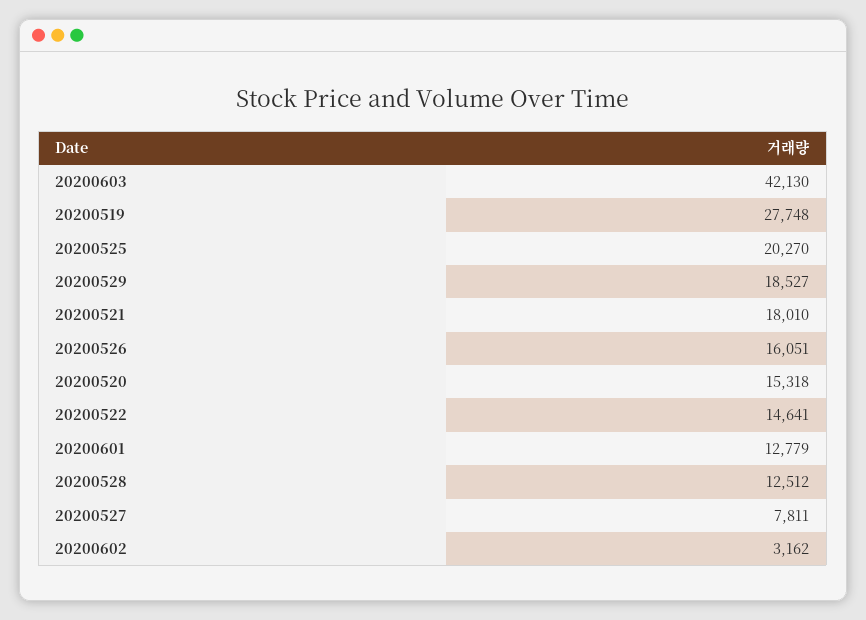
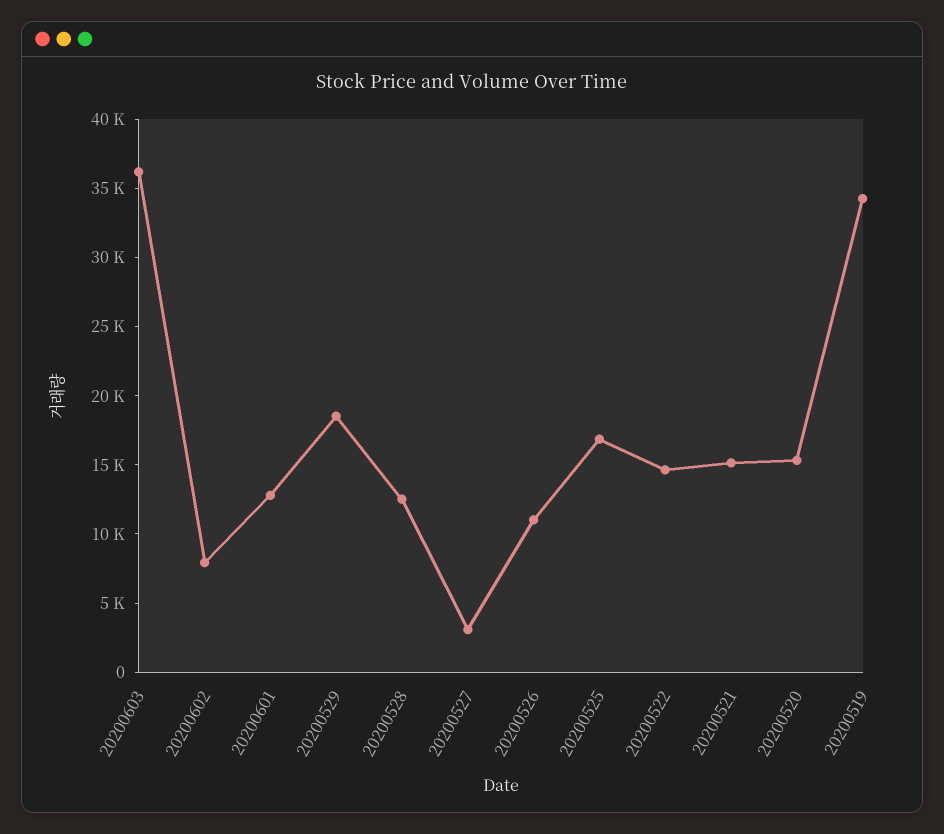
20200603: 42130 -> 36000
20200519: 27748 -> 34000
20200525: 20270 -> 17000
20200521: 18010 -> 15000
20200526: 16051 -> 11000
20200527: 7811 -> 3000
20200602: 3162 -> 8000

